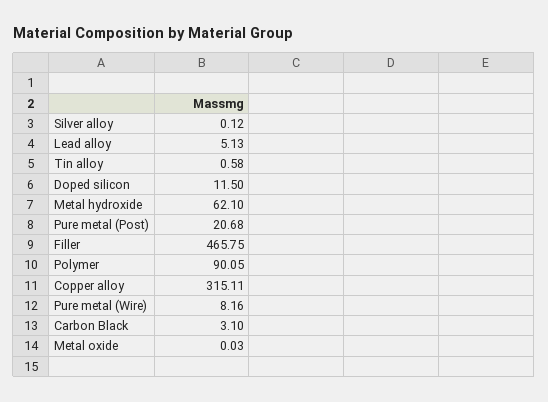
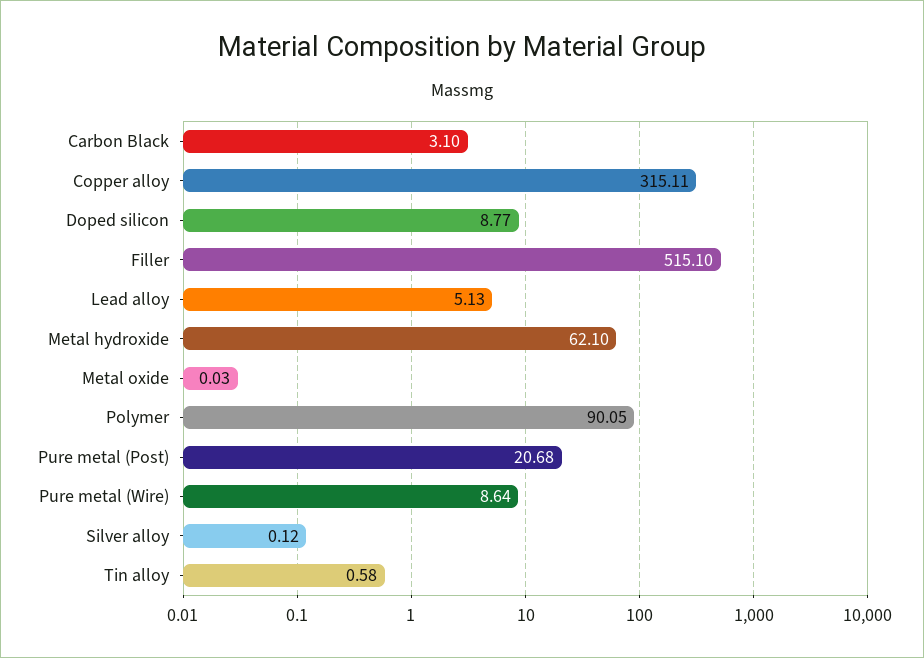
Doped silicon: 11.5 -> 8.77
Filler: 465.75 -> 515.1
Pure metal (Wire): 8.16 -> 8.64

